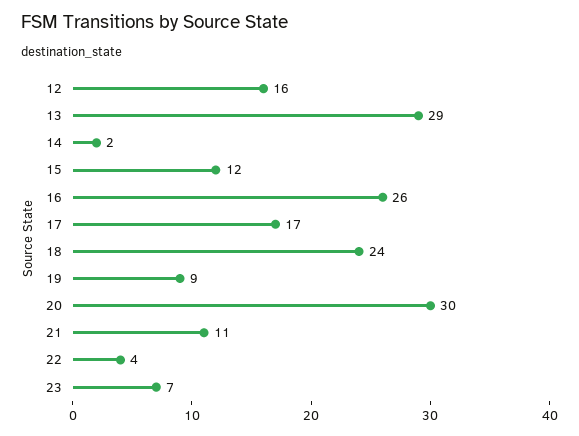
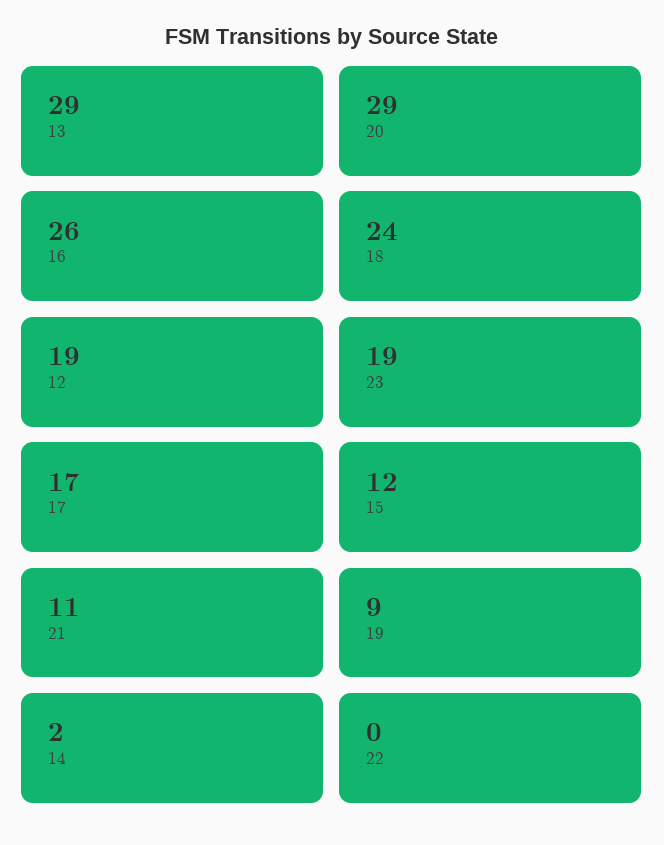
12: 16 -> 19
20: 30 -> 29
22: 4 -> 0
23: 7 -> 19

